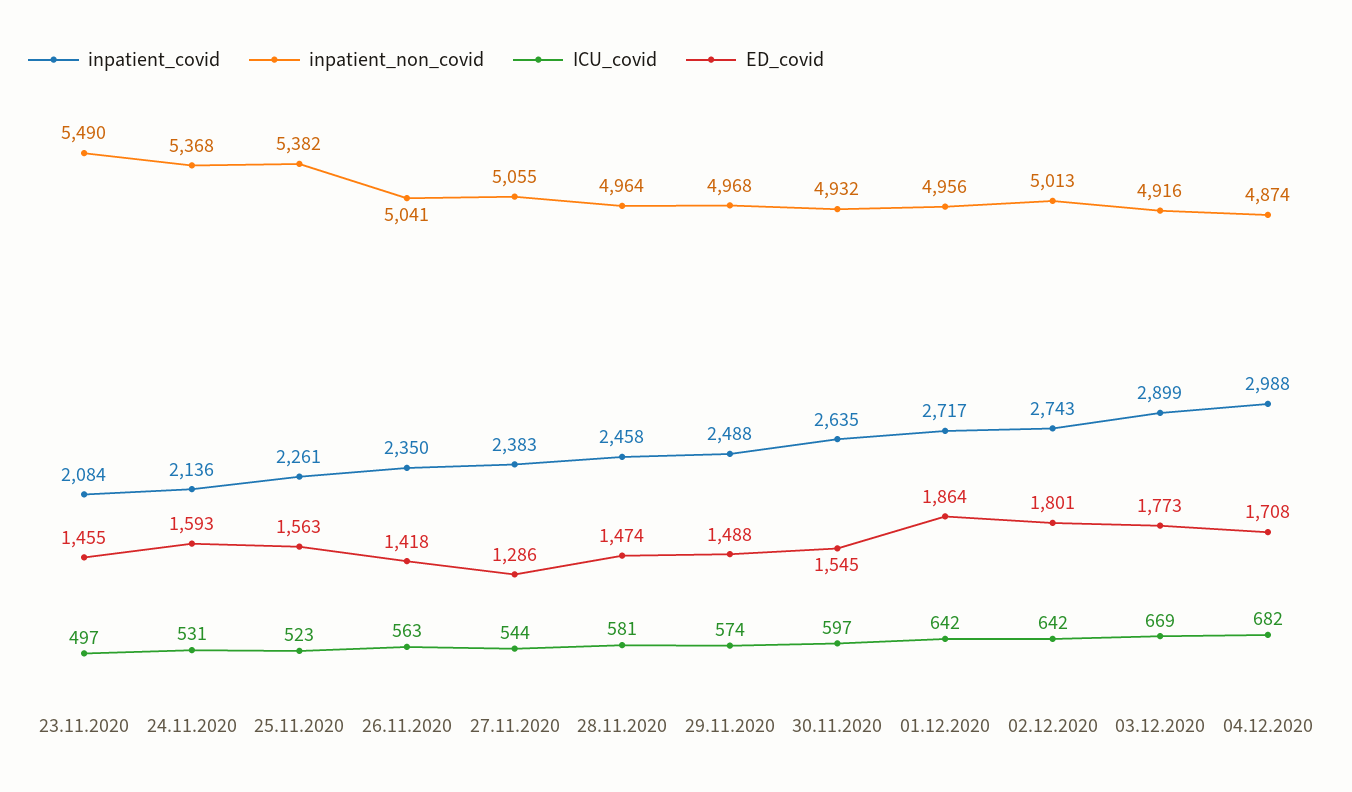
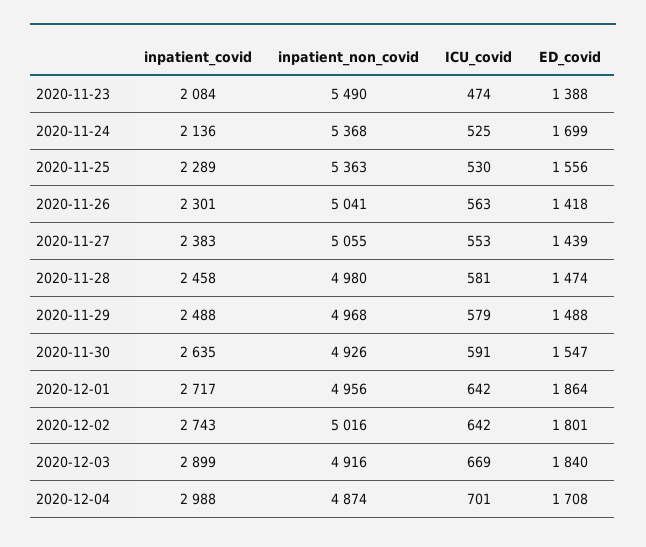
ICU_covid, 23.11.2020: 497 -> 474
ED_covid, 23.11.2020: 1455 -> 1388
ICU_covid, 24.11.2020: 531 -> 525
ED_covid, 24.11.2020: 1593 -> 1699
inpatient_covid, 25.11.2020: 2261 -> 2289
inpatient_non_covid, 25.11.2020: 5382 -> 5363
ICU_covid, 25.11.2020: 523 -> 530
ED_covid, 25.11.2020: 1563 -> 1556
inpatient_covid, 26.11.2020: 2350 -> 2301
ICU_covid, 27.11.2020: 544 -> 553
ED_covid, 27.11.2020: 1286 -> 1439
inpatient_non_covid, 28.11.2020: 4964 -> 4980
ICU_covid, 29.11.2020: 574 -> 579
inpatient_non_covid, 30.11.2020: 4932 -> 4926
ICU_covid, 30.11.2020: 597 -> 591
ED_covid, 30.11.2020: 1545 -> 1547
inpatient_non_covid, 02.12.2020: 5013 -> 5016
ED_covid, 03.12.2020: 1773 -> 1840
ICU_covid, 04.12.2020: 682 -> 701

